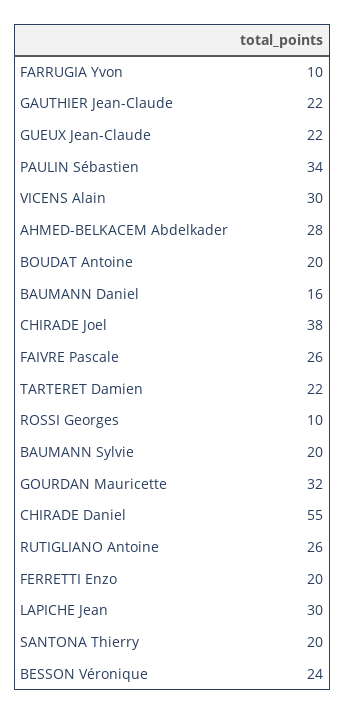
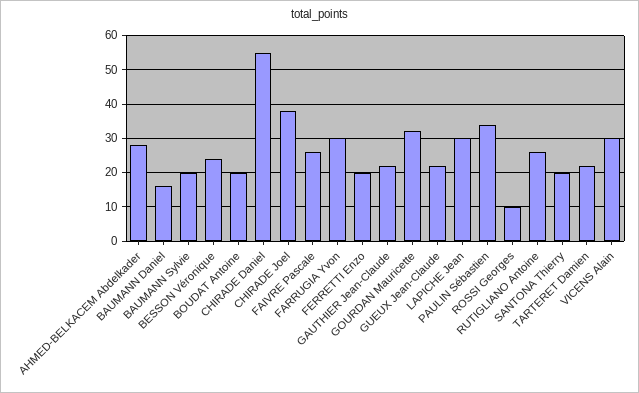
FARRUGIA Yvon: 10 -> 30

